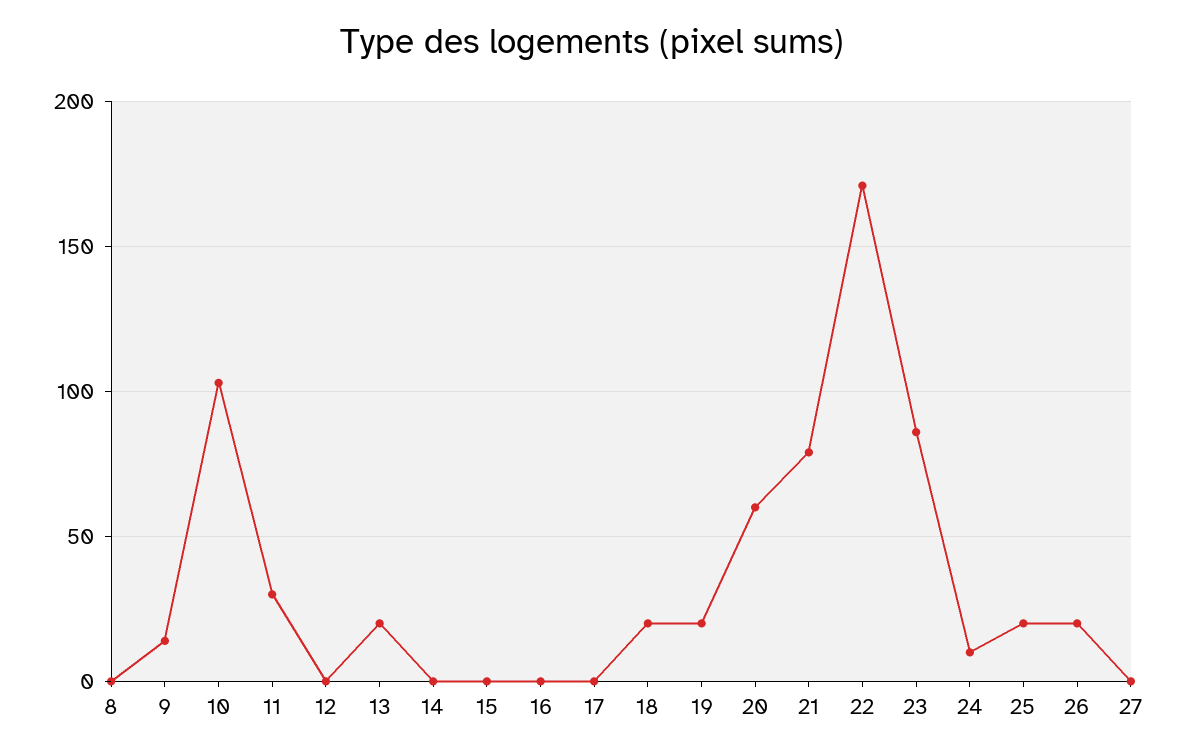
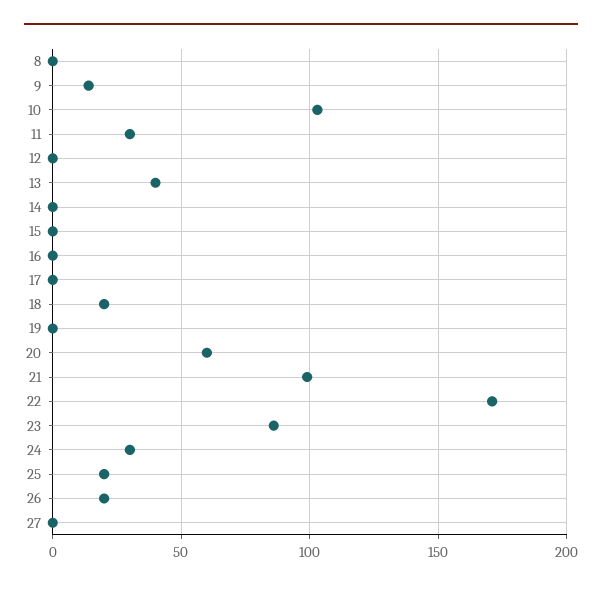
13: 20 -> 40
19: 20 -> 0
21: 80 -> 100
24: 10 -> 30

